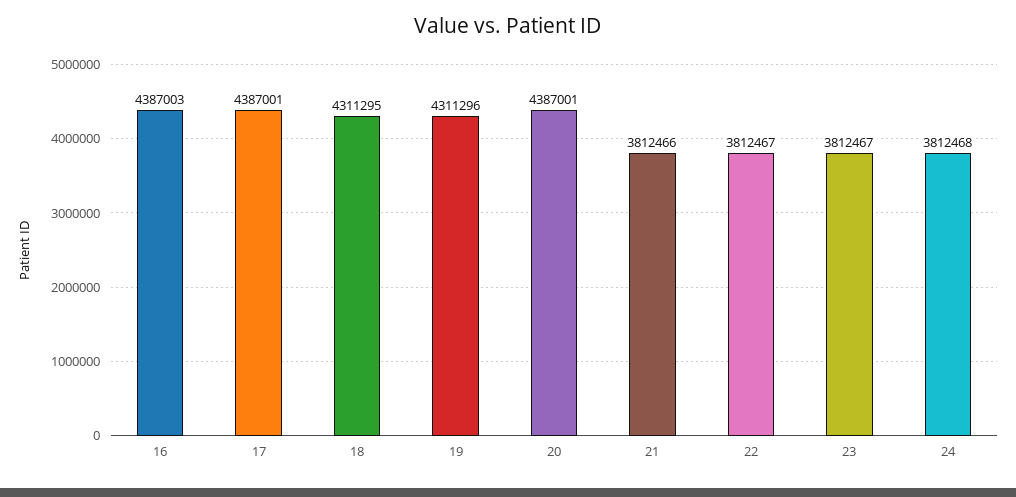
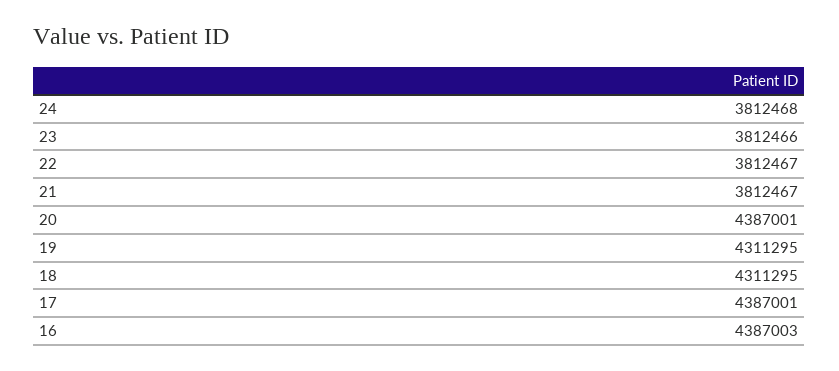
19: 4311296 -> 4311295
21: 3812466 -> 3812467
23: 3812467 -> 3812466

